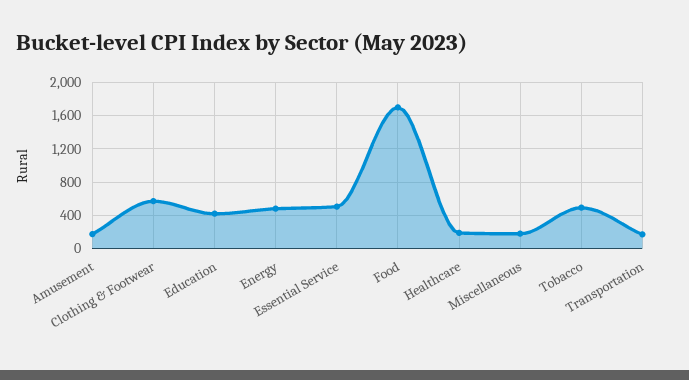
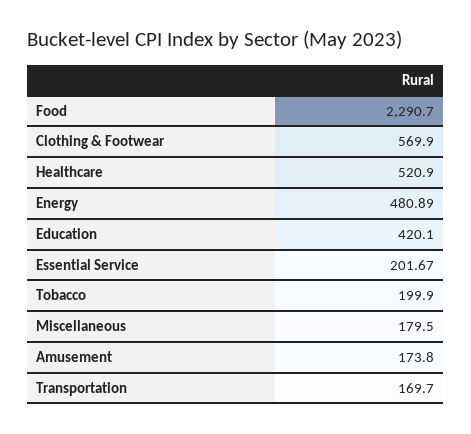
Essential Service: 500 -> 201.67
Food: 1700 -> 2290.7
Healthcare: 200 -> 520.9
Tobacco: 500 -> 199.9

